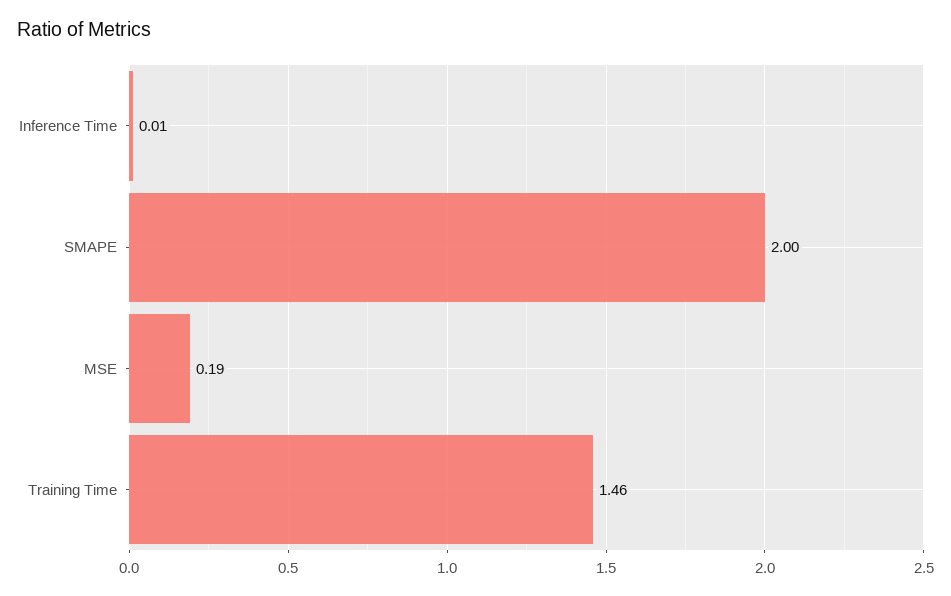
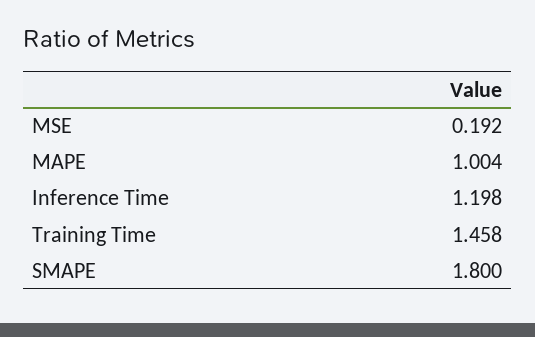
Inference Time: 0.01 -> 1.198
SMAPE: 2 -> 1.8
MAPE: none -> 1.004

